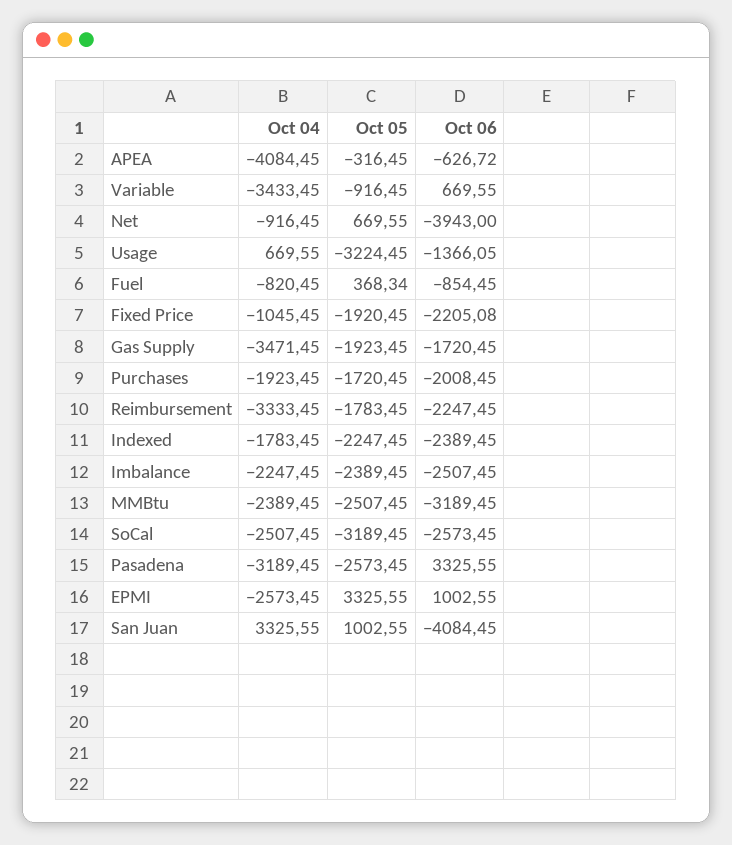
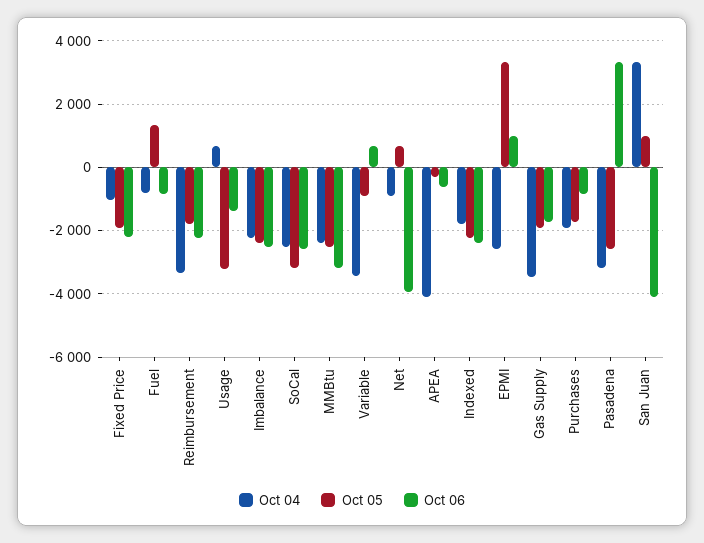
Oct 05, Fuel: 368.34 -> 1400
Oct 06, Purchases: -2008.45 -> -800

